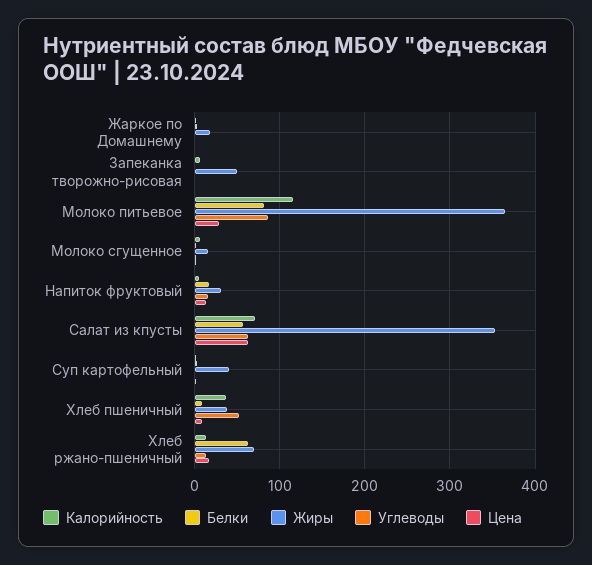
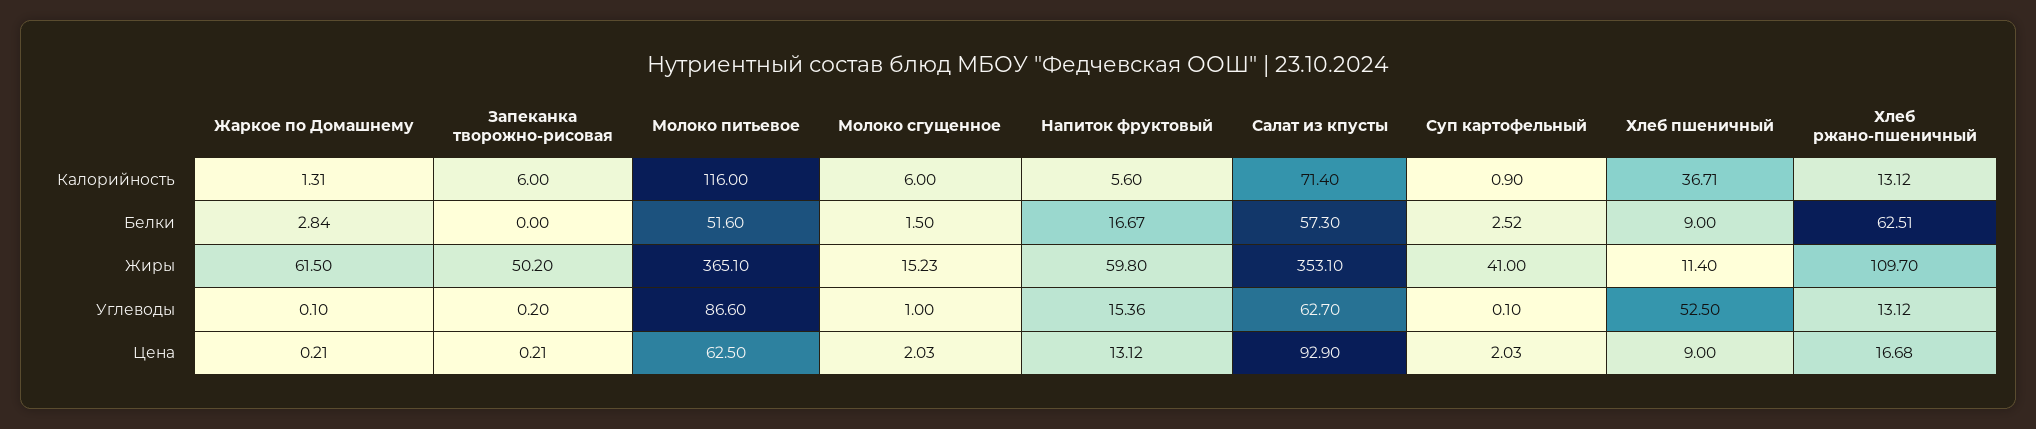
Жиры, Жаркое по Домашнему: 20 -> 61.5
Белки, Молоко питьевое: 80 -> 51.6
Цена, Молоко питьевое: 30 -> 62.5
Жиры, Напиток фруктовый: 30 -> 59.8
Цена, Салат из кпусты: 60 -> 92.9
Жиры, Хлеб пшеничный: 40 -> 11.4
Жиры, Хлеб ржано-пшеничный: 70 -> 109.7

